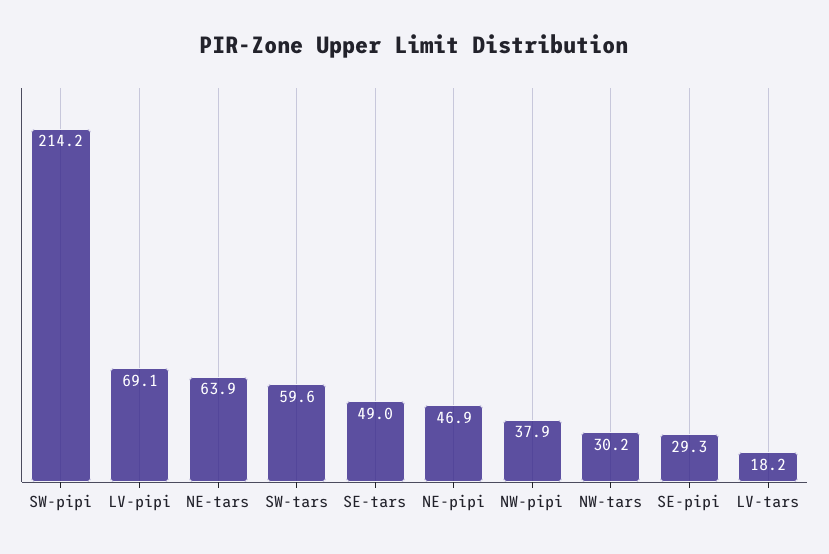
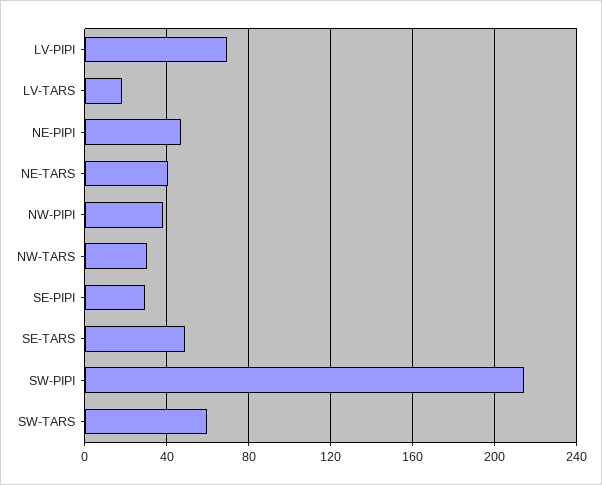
NE-tars: 63.9 -> 40

